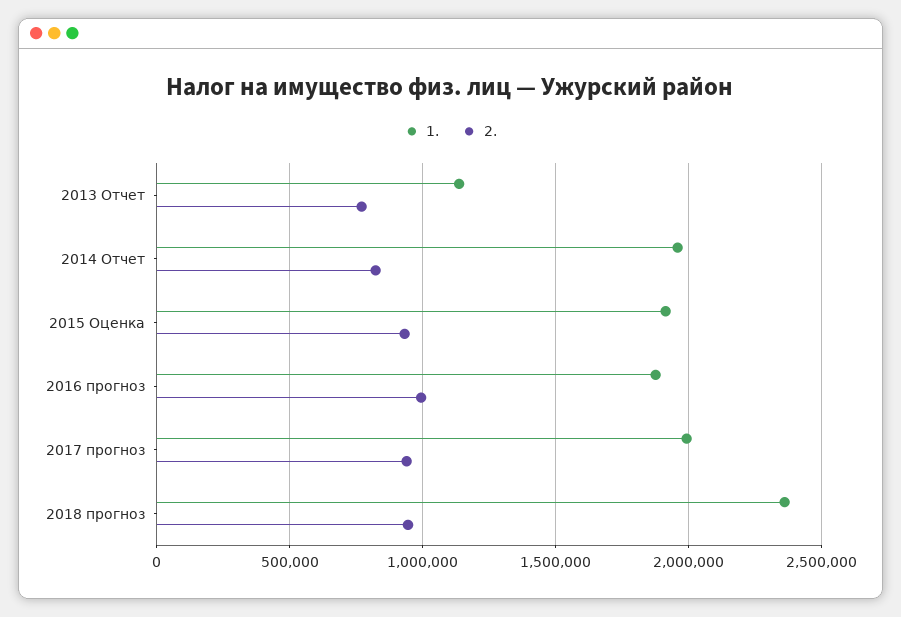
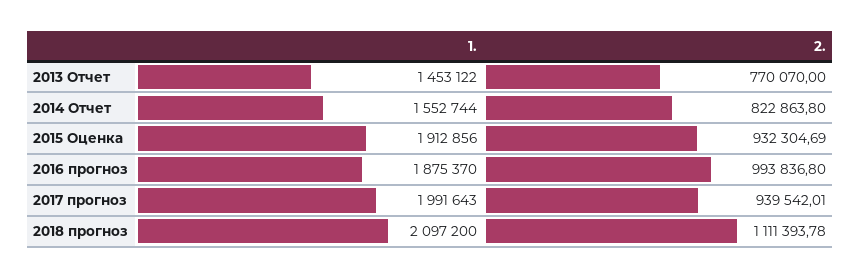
1., 2013 Отчет: 1150000 -> 1453122
1., 2014 Отчет: 1950000 -> 1552744
1., 2018 прогноз: 2350000 -> 2097200
2., 2018 прогноз: 950000 -> 1111393.78

